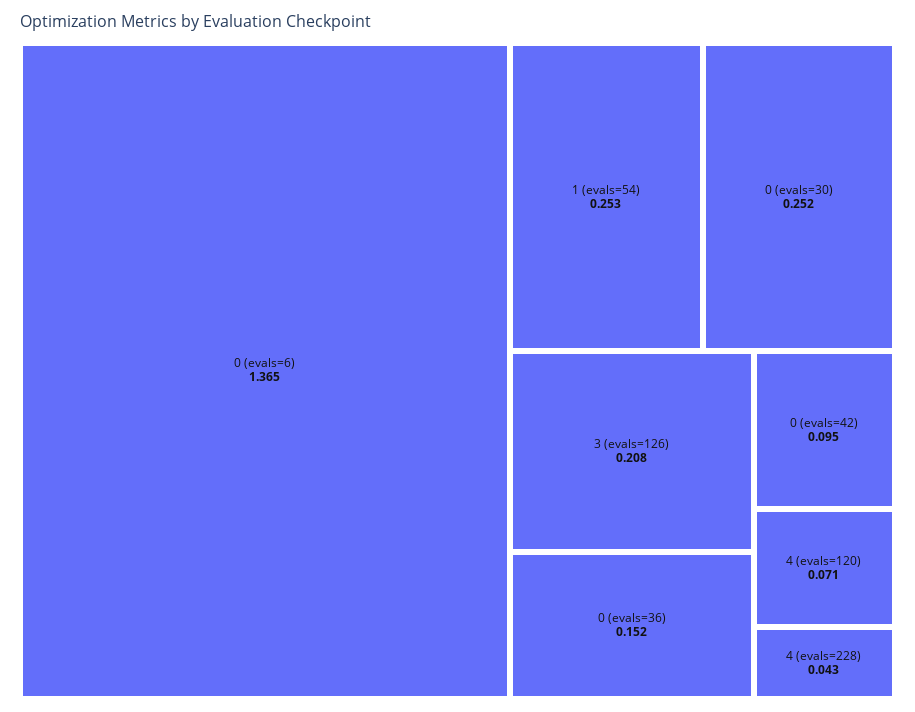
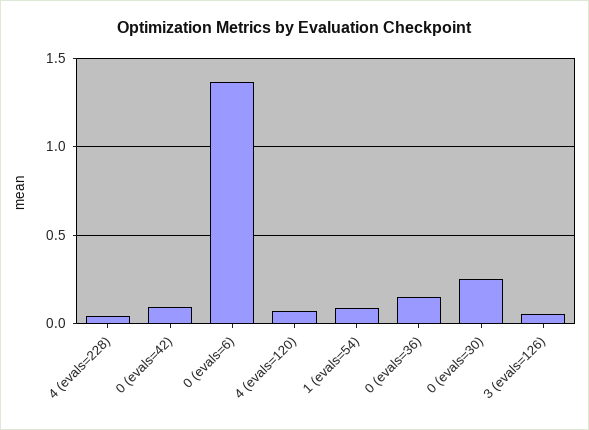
1 (evals=54): 0.253 -> 0.1
3 (evals=126): 0.208 -> 0.05

